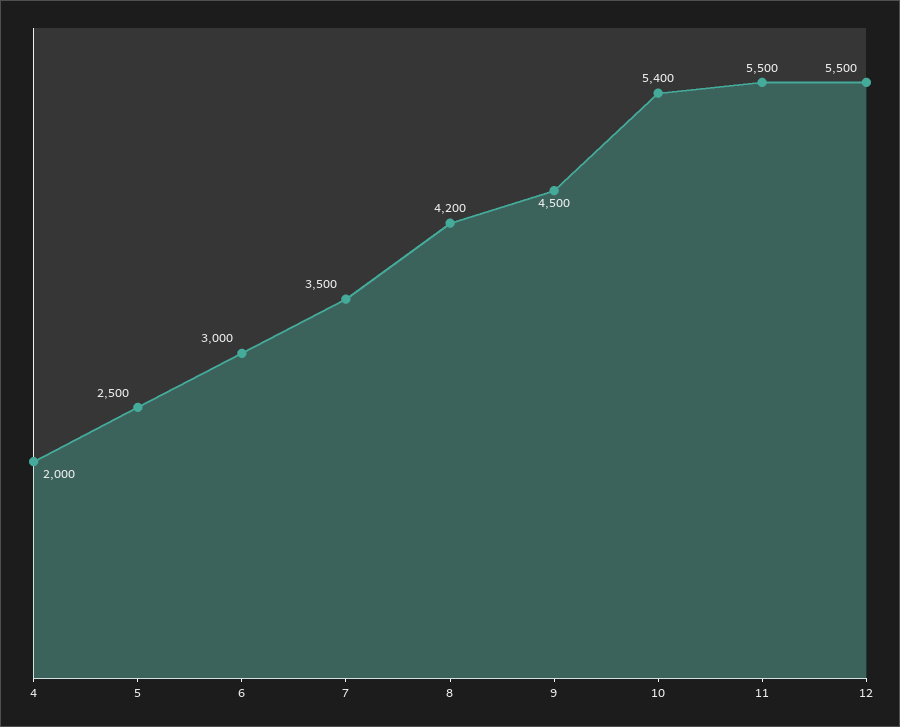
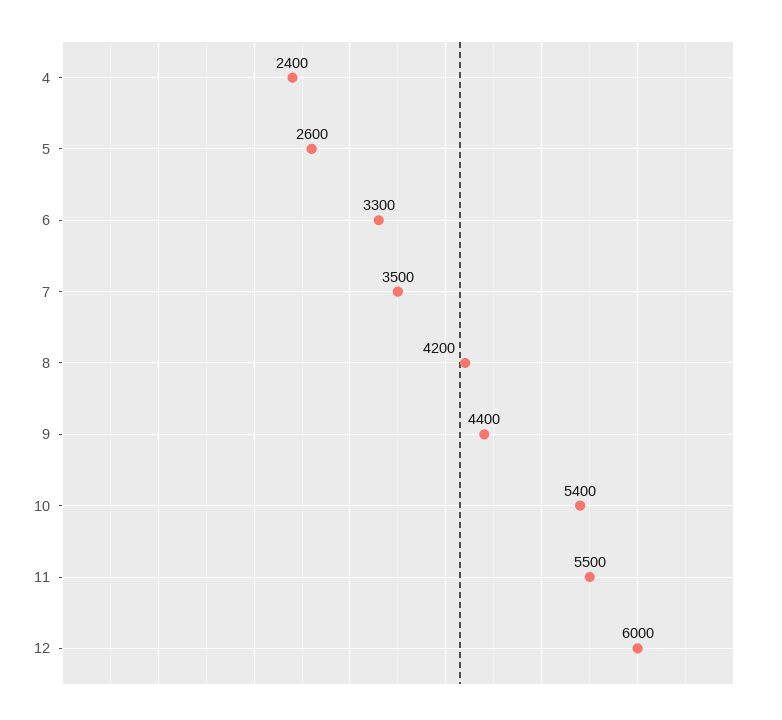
4: 2000 -> 2400
5: 2500 -> 2600
6: 3000 -> 3300
9: 4500 -> 4400
12: 5500 -> 6000

